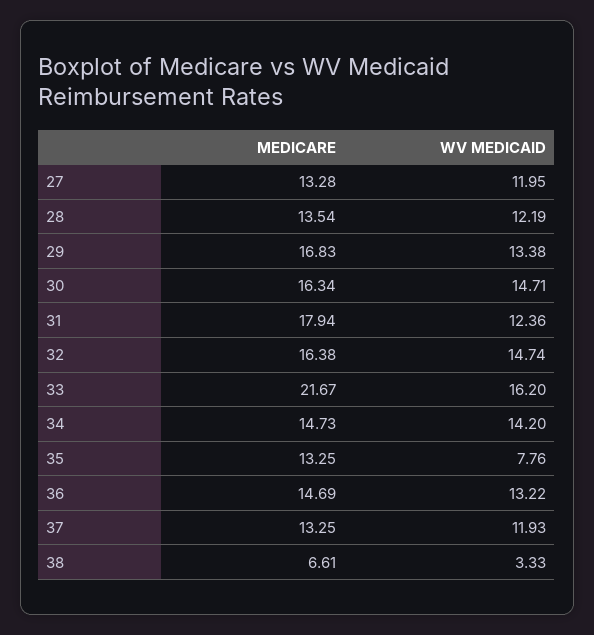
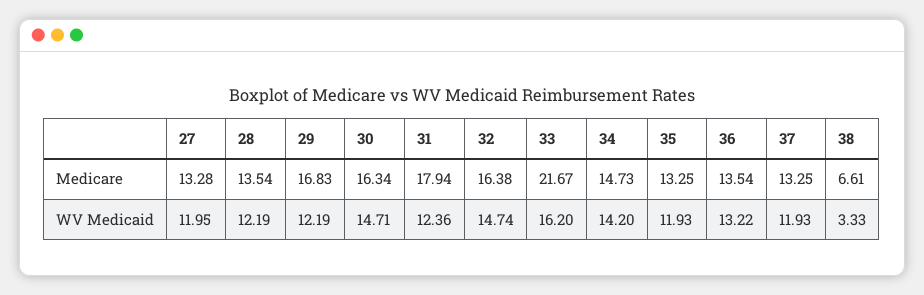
WV MEDICAID, 29: 13.38 -> 12.19
WV MEDICAID, 35: 7.76 -> 11.93
MEDICARE, 36: 14.69 -> 13.54

